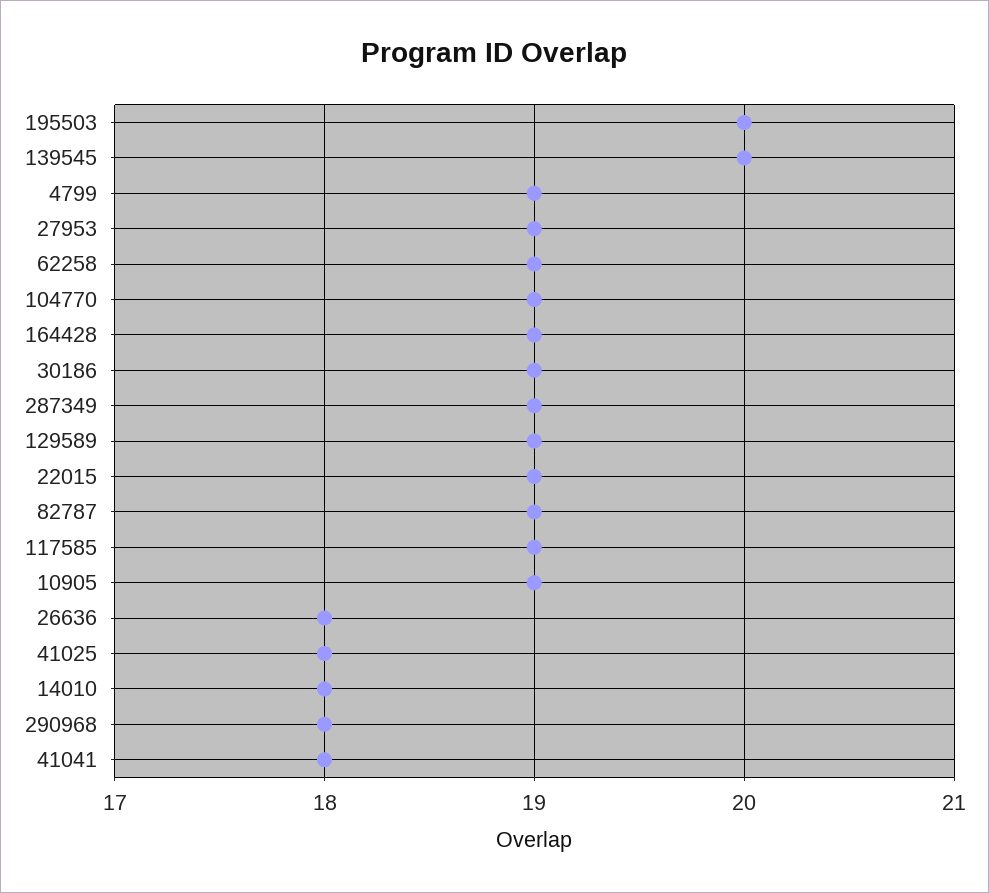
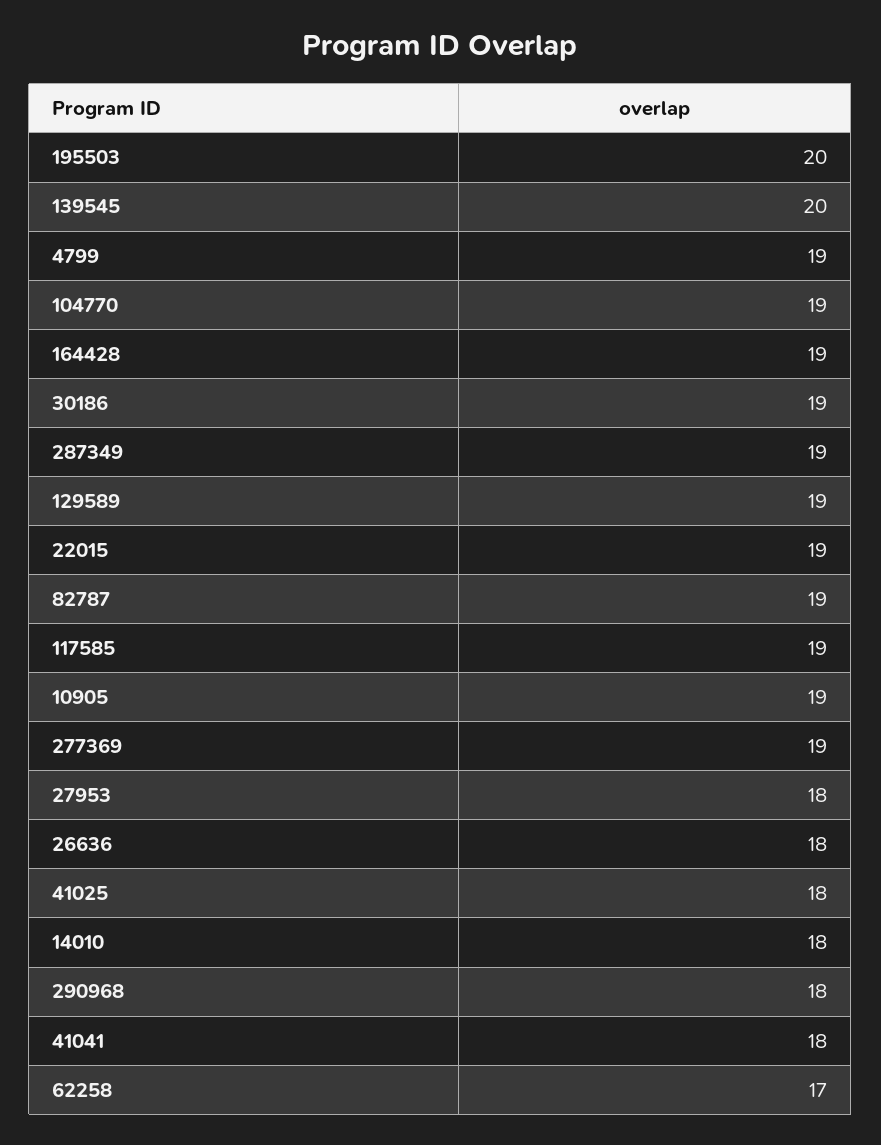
27953: 19 -> 18
62258: 19 -> 17
277369: none -> 19

